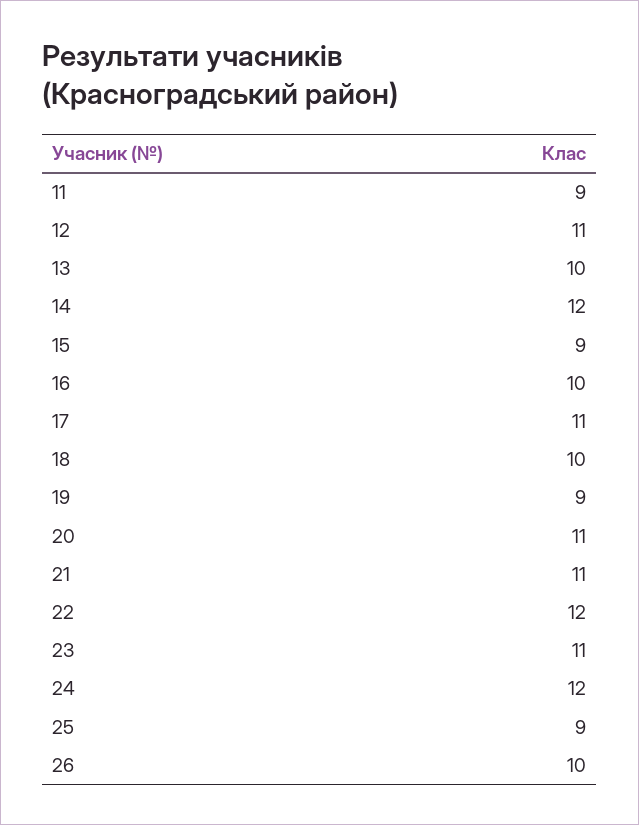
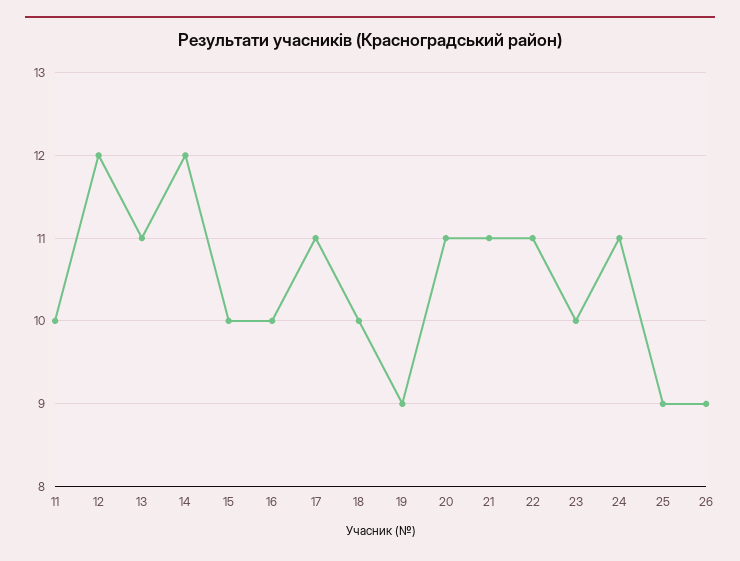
11: 9 -> 10
12: 11 -> 12
13: 10 -> 11
15: 9 -> 10
22: 12 -> 11
23: 11 -> 10
24: 12 -> 11
26: 10 -> 9

